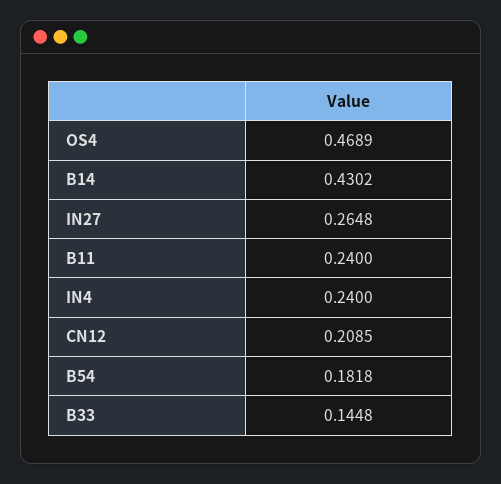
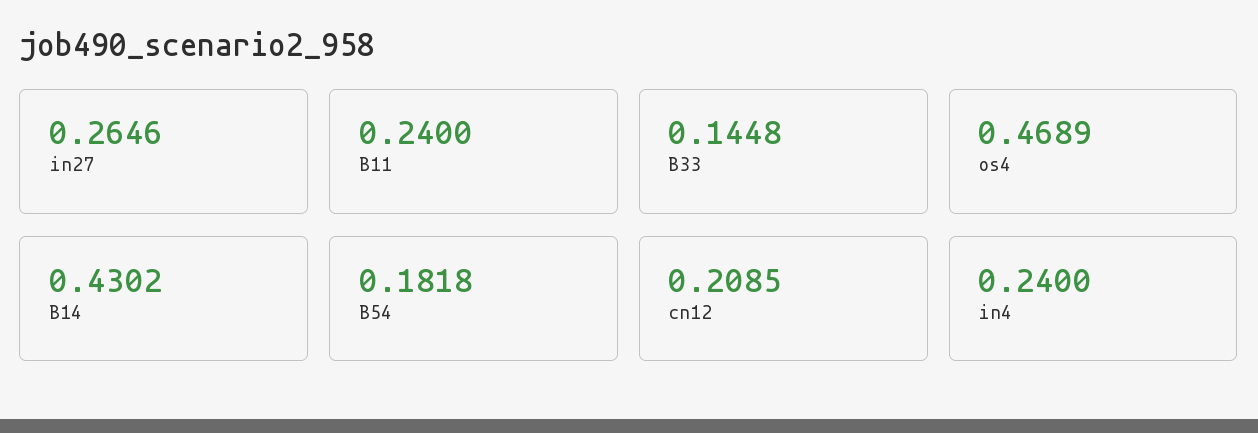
IN27: 0.2648 -> 0.2646

